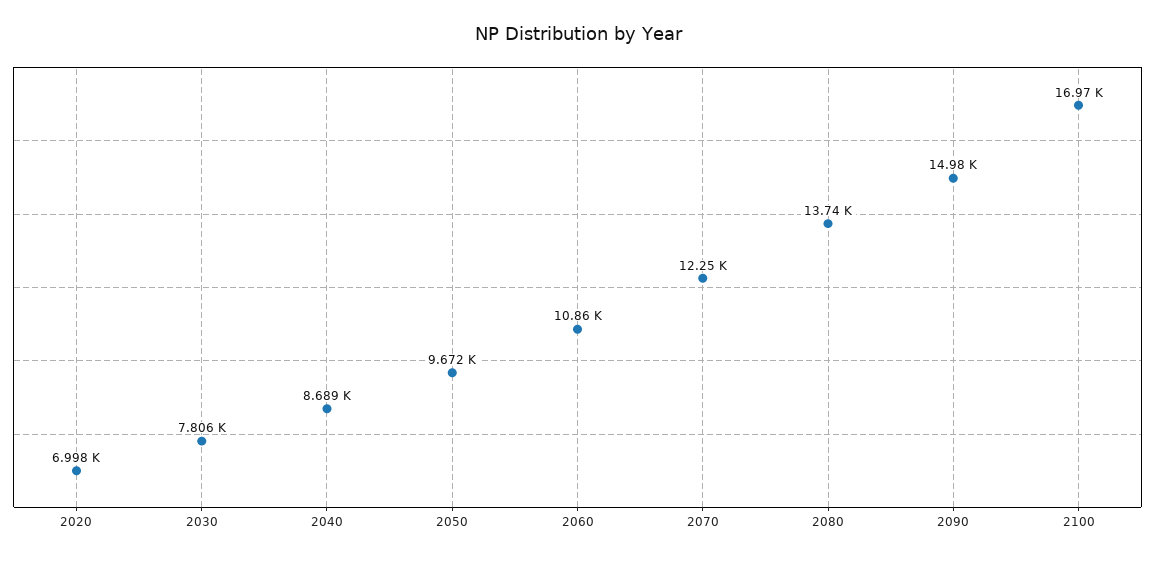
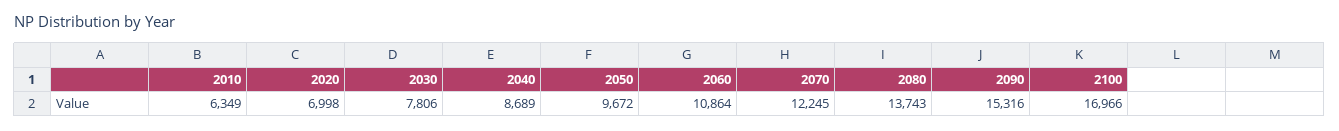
2090: 14980 -> 15316
2010: none -> 6349

